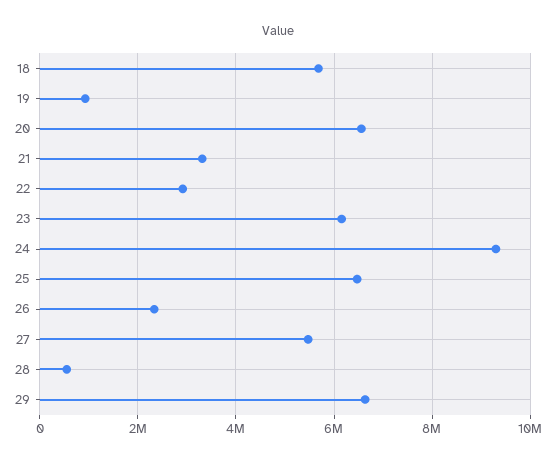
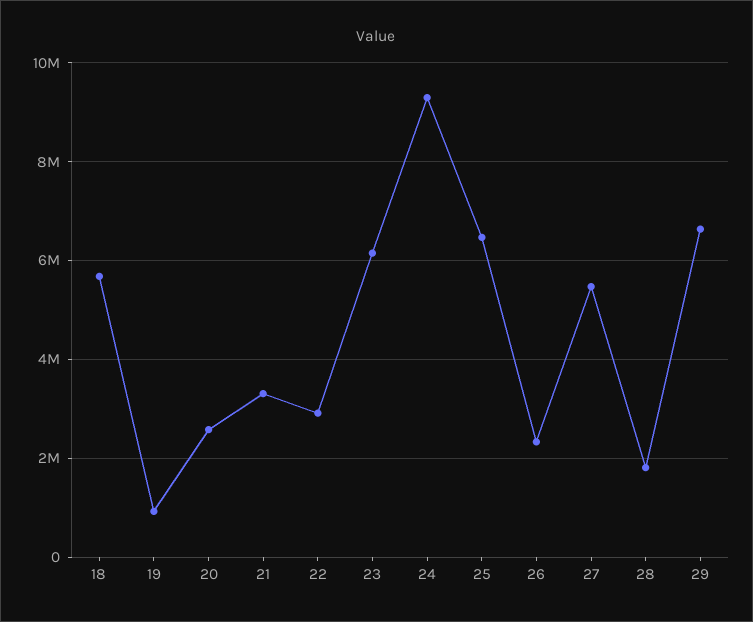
20: 6600000 -> 2600000
28: 600000 -> 1800000

